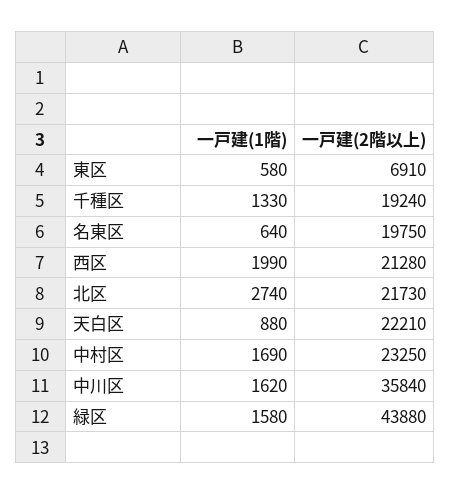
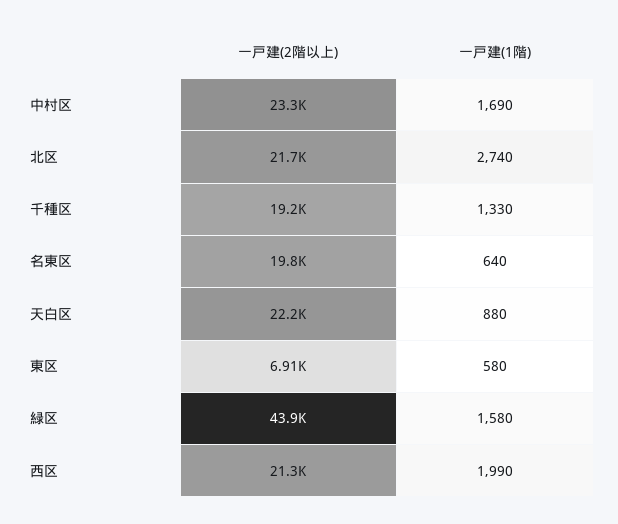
一戸建(1階), 中川区: 1620 -> none
一戸建(2階以上), 中川区: 35840 -> none

